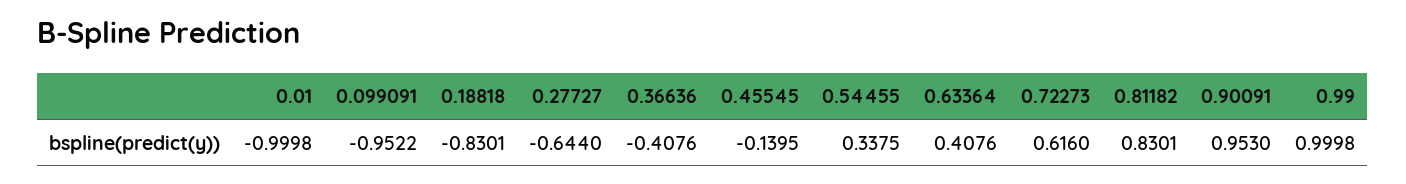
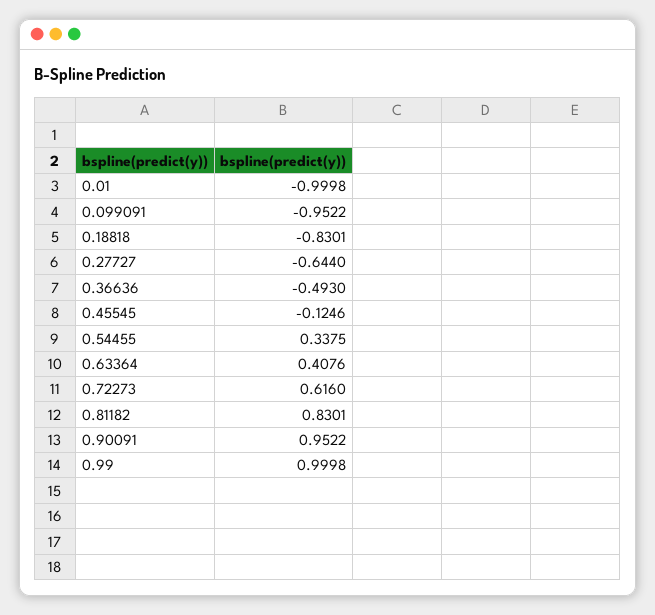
0.36636: -0.4076 -> -0.493
0.45545: -0.1395 -> -0.1246
0.90091: 0.953 -> 0.9522

